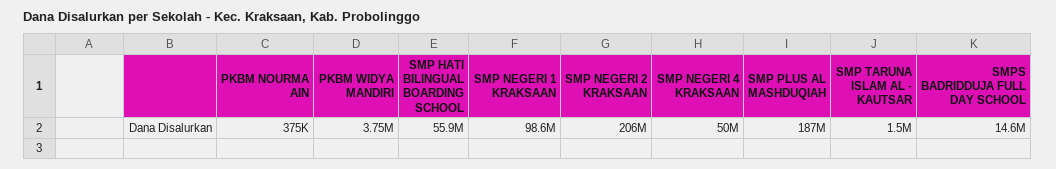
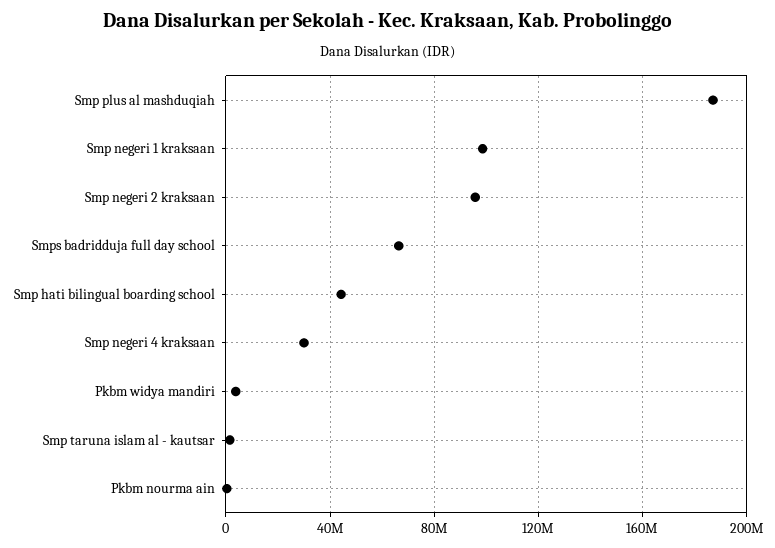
SMP HATI BILINGUAL BOARDING SCHOOL: 55900000 -> 45000000
SMP NEGERI 2 KRAKSAAN: 206000000 -> 95000000
SMP NEGERI 4 KRAKSAAN: 50000000 -> 30000000
SMPS BADRIDDUJA FULL DAY SCHOOL: 14600000 -> 65000000

